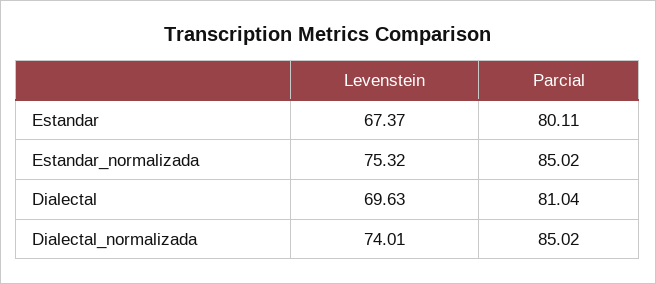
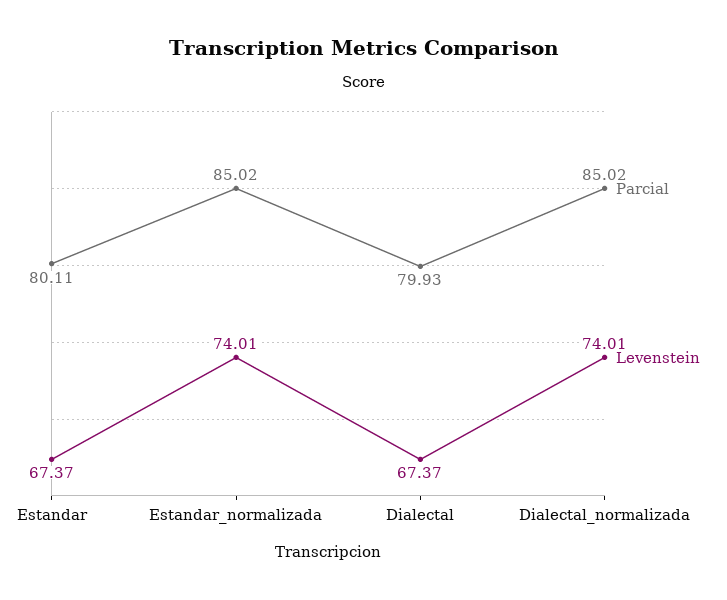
Levenstein, Estandar_normalizada: 75.32 -> 74.01
Levenstein, Dialectal: 69.63 -> 67.37
Parcial, Dialectal: 81.04 -> 79.93

